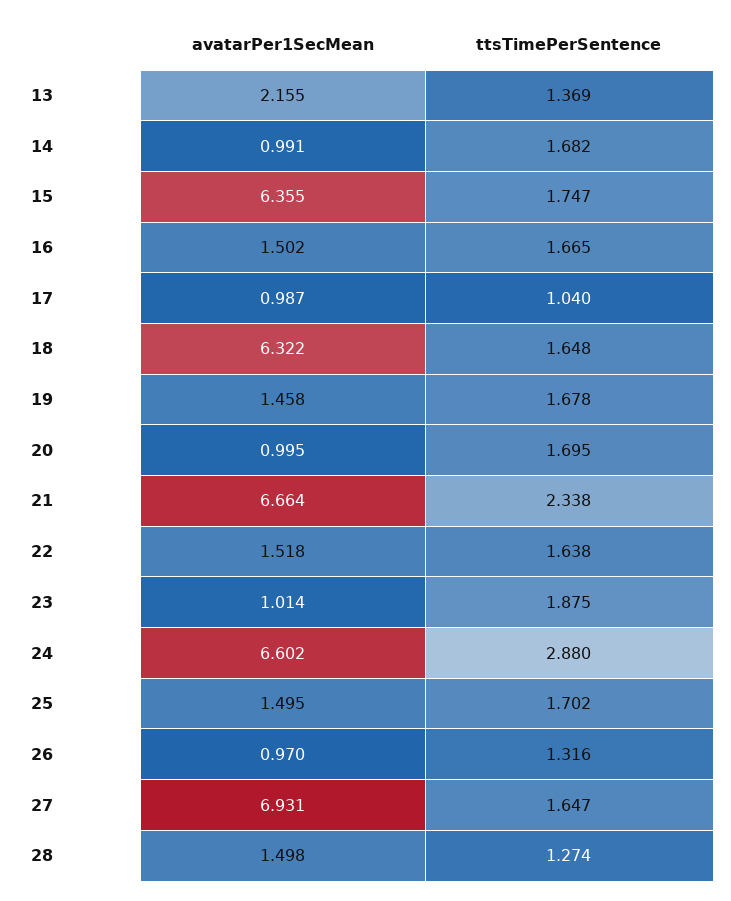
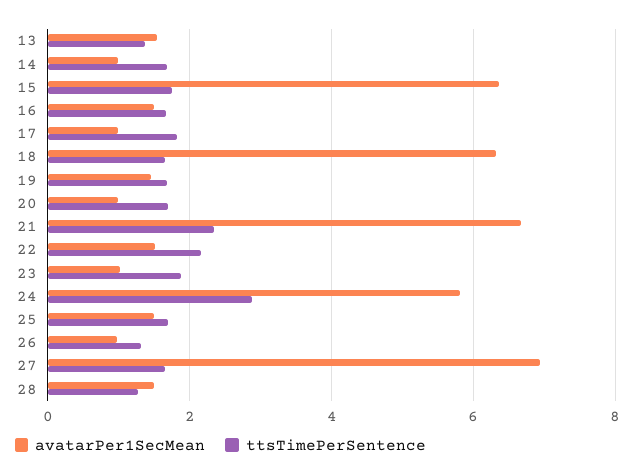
avatarPer1SecMean, 13: 2.155 -> 1.6
ttsTimePerSentence, 17: 1.04 -> 1.8
ttsTimePerSentence, 22: 1.638 -> 2.2
avatarPer1SecMean, 24: 6.602 -> 5.8

